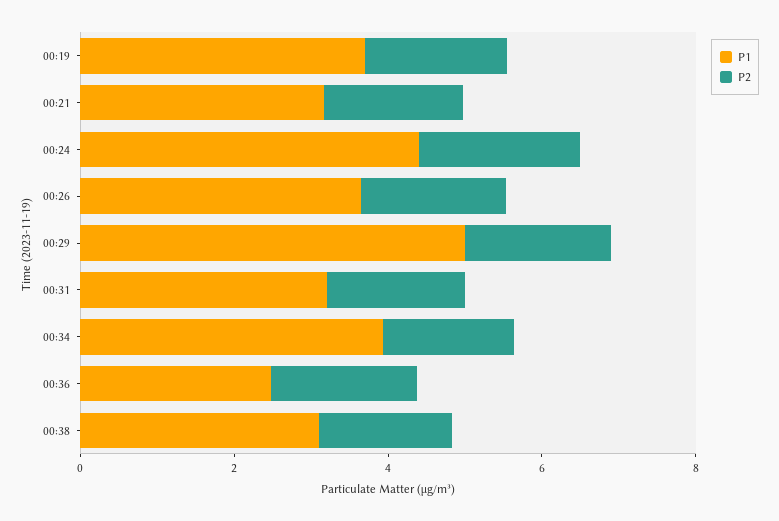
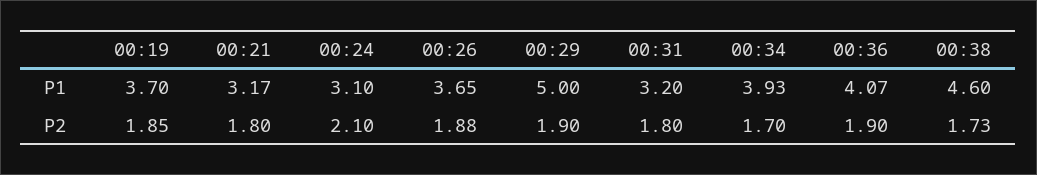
P1, 00:24: 4.5 -> 3.1
P1, 00:36: 2.5 -> 4.07
P1, 00:38: 3 -> 4.6

